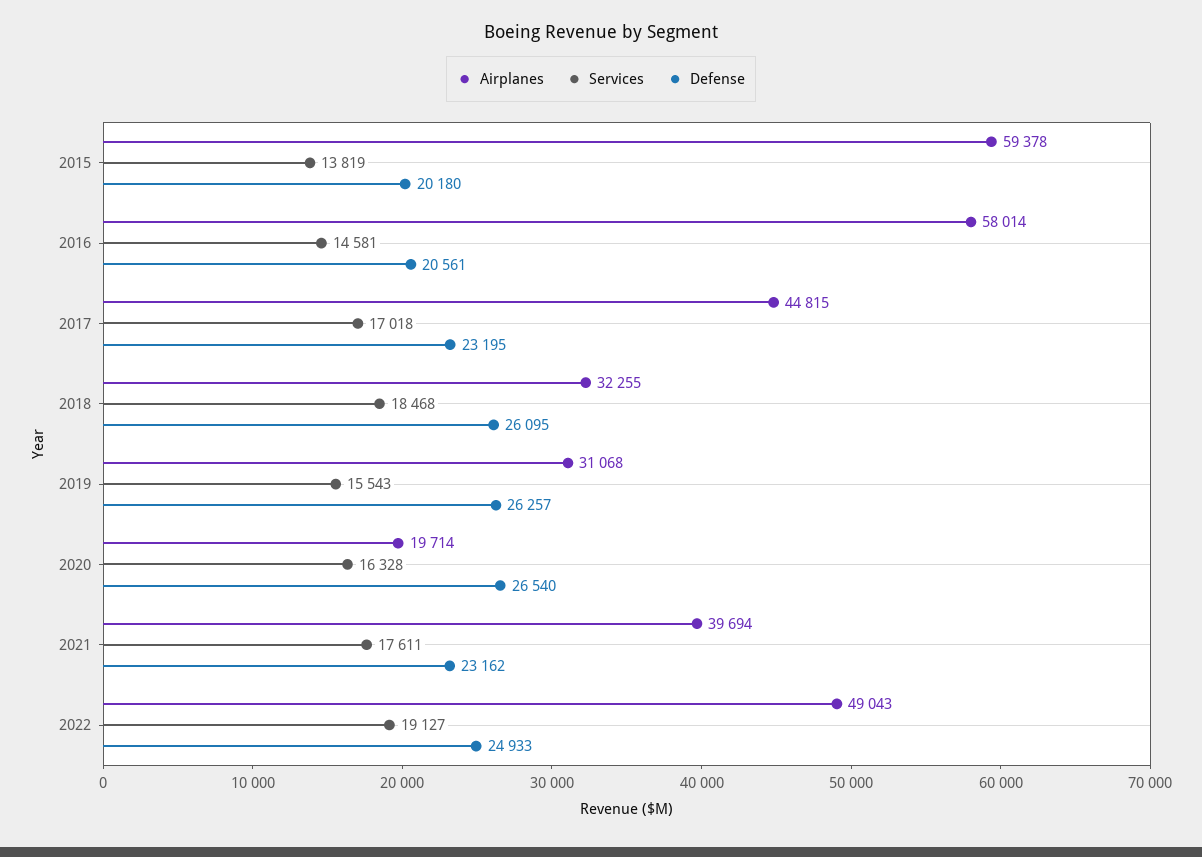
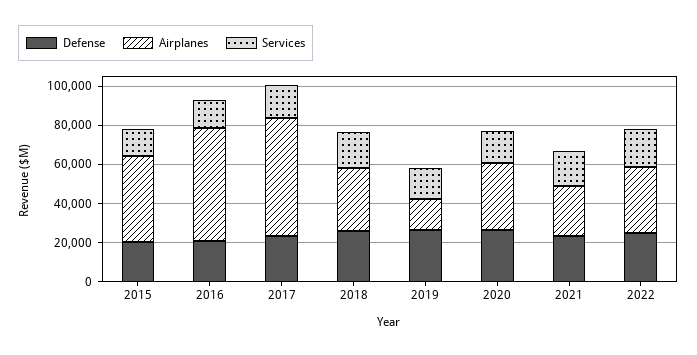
Airplanes, 2015: 59378 -> 45000
Airplanes, 2017: 44815 -> 60000
Airplanes, 2019: 31068 -> 15000
Airplanes, 2020: 19714 -> 35000
Airplanes, 2021: 39694 -> 25000
Airplanes, 2022: 49043 -> 35000

